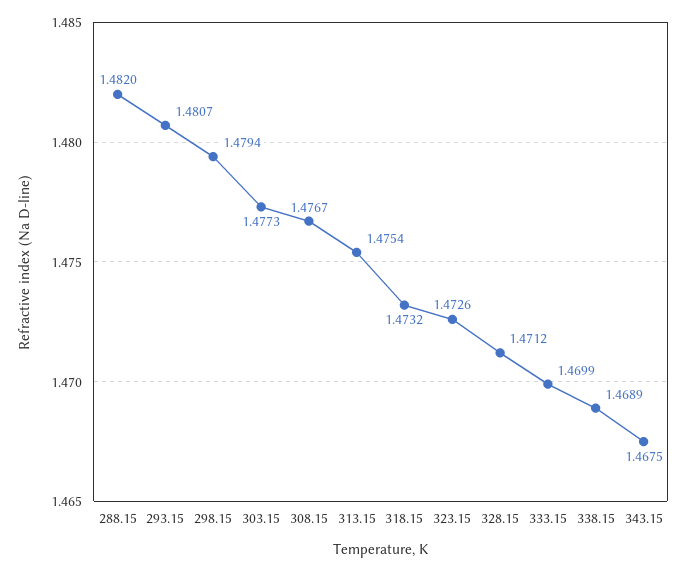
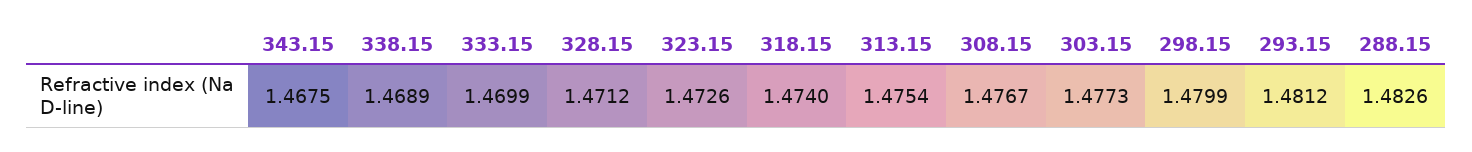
288.15: 1.482 -> 1.4826
293.15: 1.4807 -> 1.4812
298.15: 1.4794 -> 1.4799
318.15: 1.4732 -> 1.474

